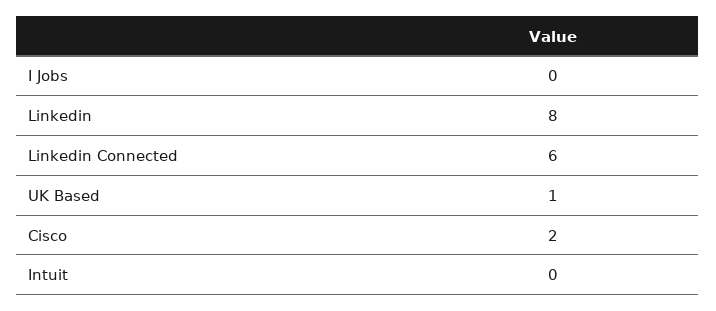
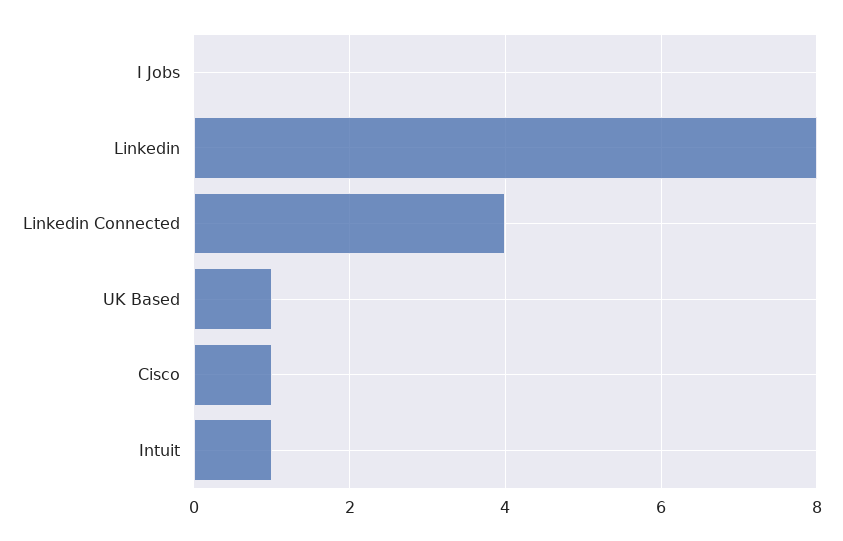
Linkedin Connected: 6 -> 4
Cisco: 2 -> 1
Intuit: 0 -> 1

